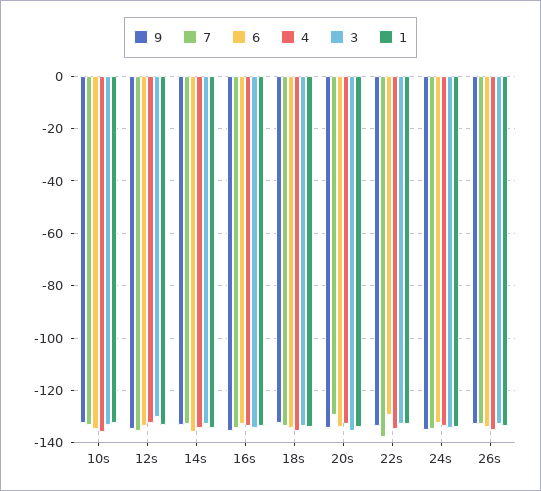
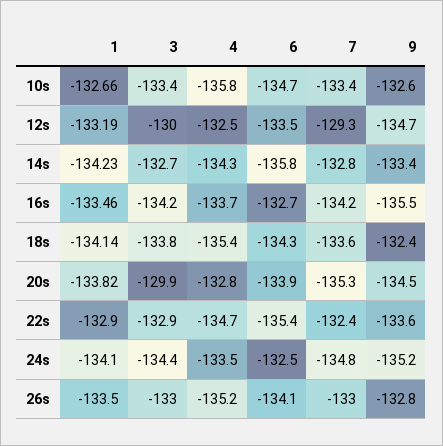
7, 12s: -135 -> -129.3
7, 20s: -130 -> -135.3
3, 20s: -135 -> -129.9
7, 22s: -137.5 -> -132.4
6, 22s: -130 -> -135.4

